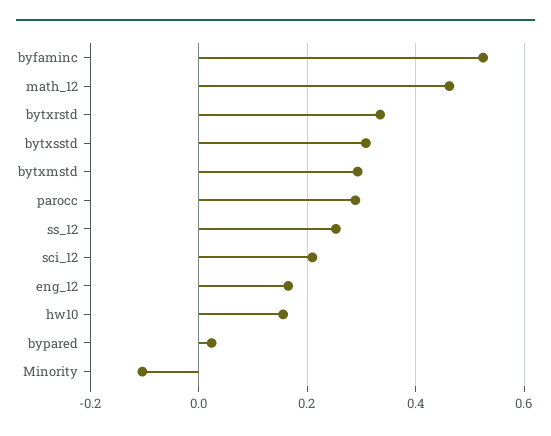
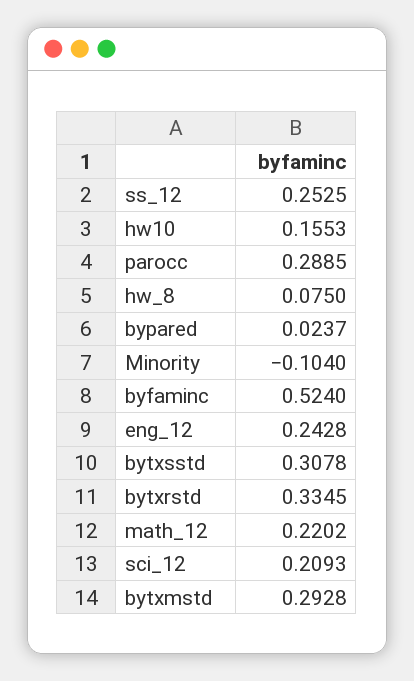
math_12: 0.46 -> 0.2202
eng_12: 0.16 -> 0.2428
hw_8: none -> 0.075

